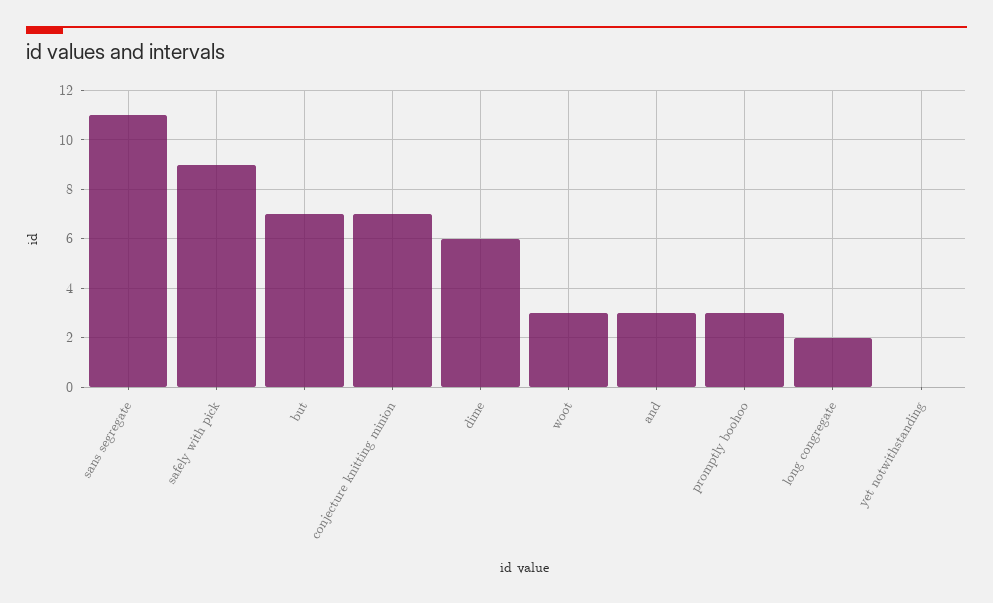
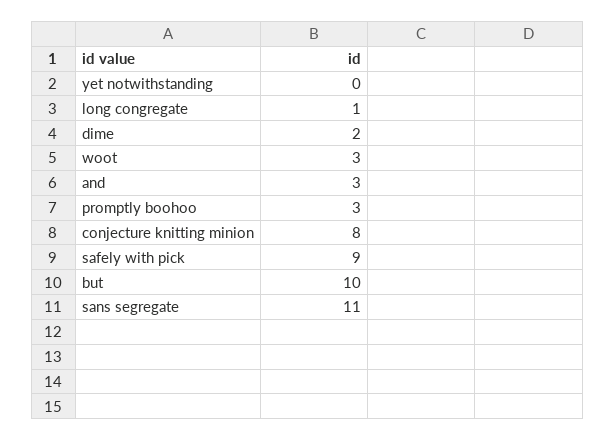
but: 7 -> 10
conjecture knitting minion: 7 -> 8
dime: 6 -> 2
long congregate: 2 -> 1

